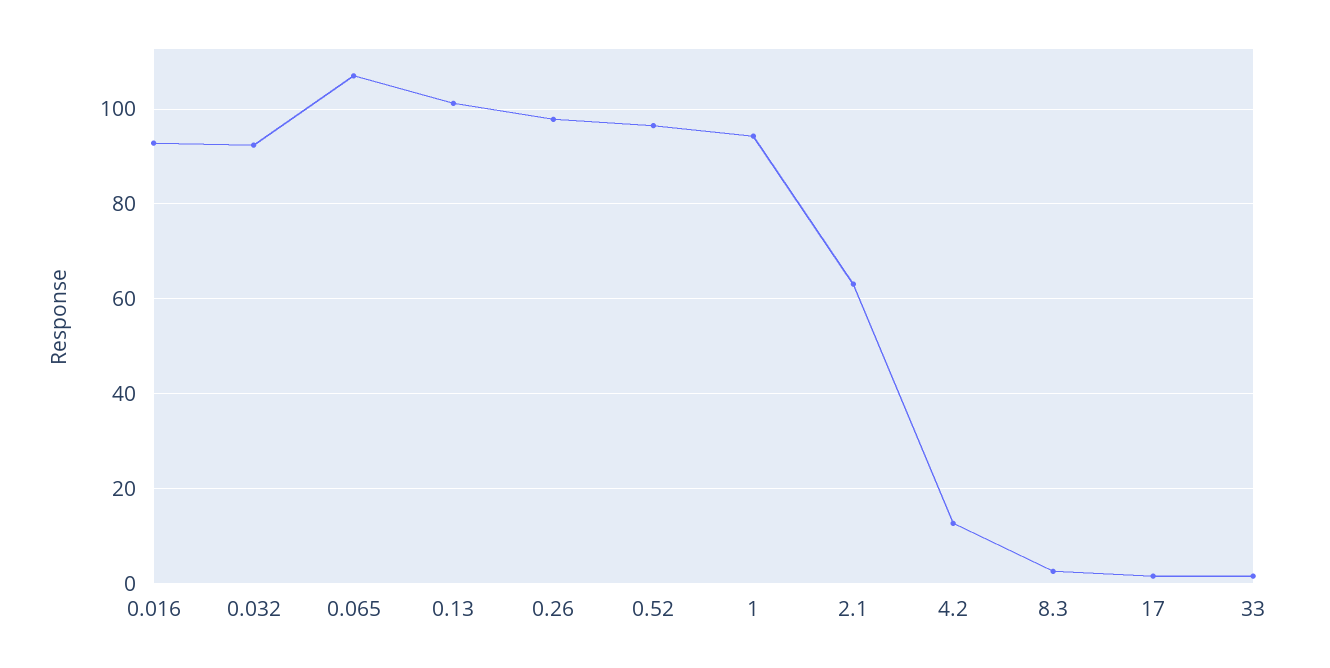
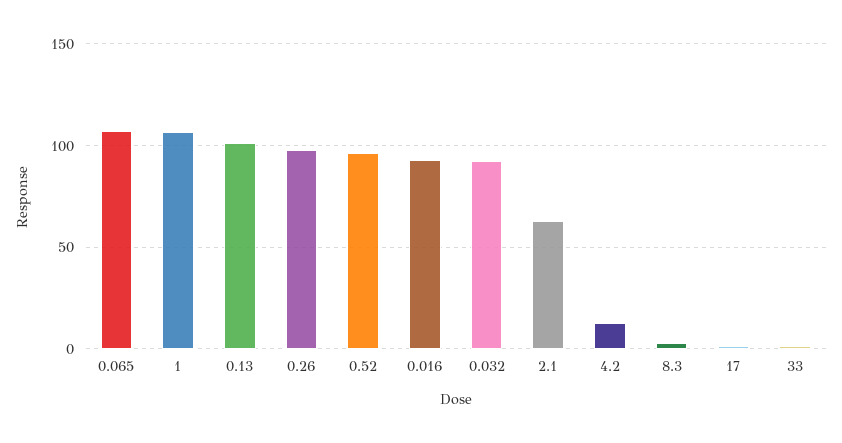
1: 94 -> 105

